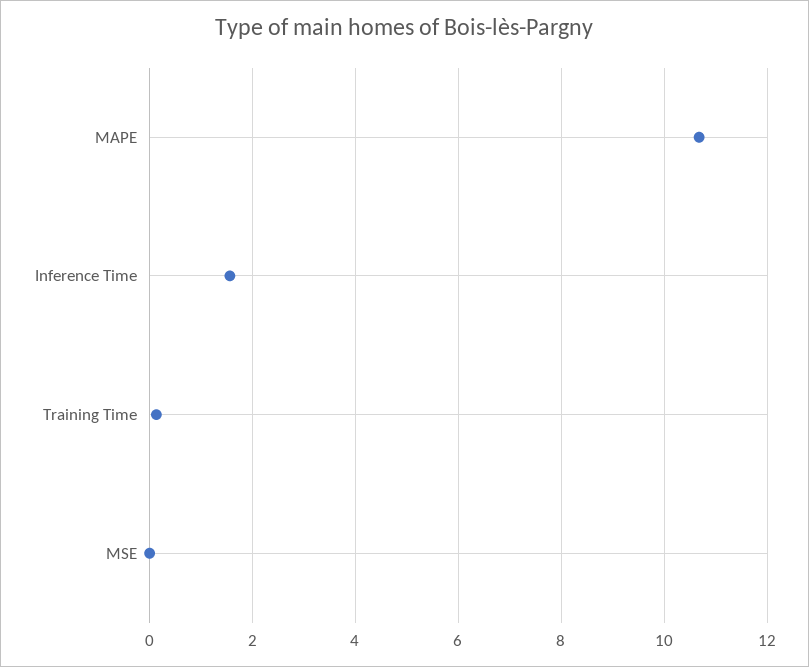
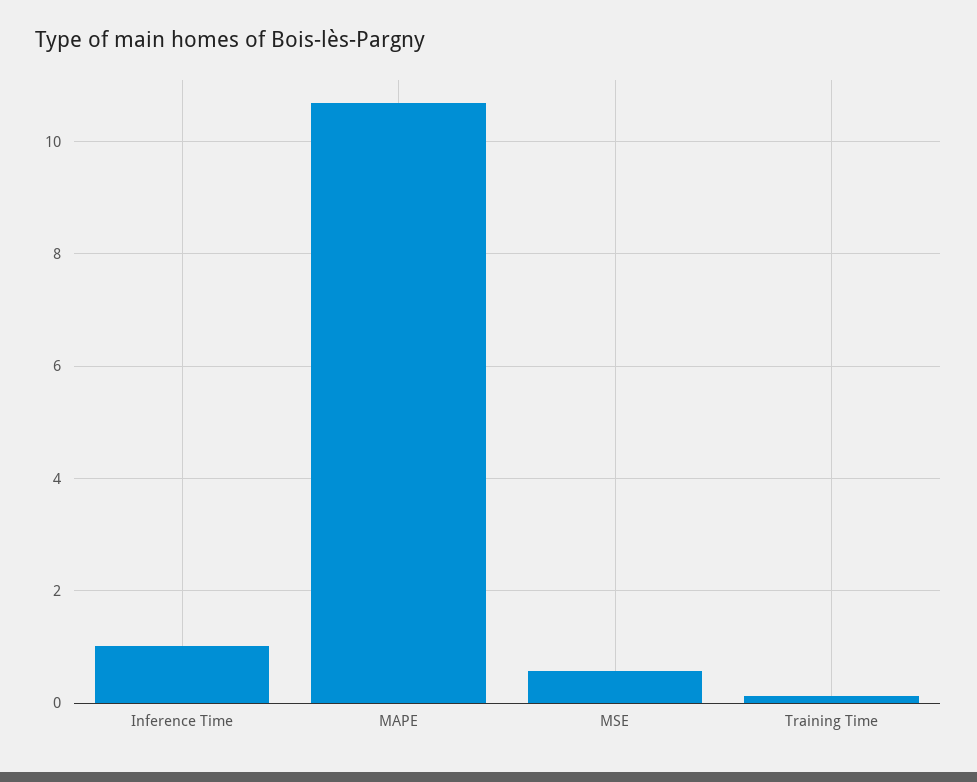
Inference Time: 1.6 -> 1
MSE: 0 -> 0.6

